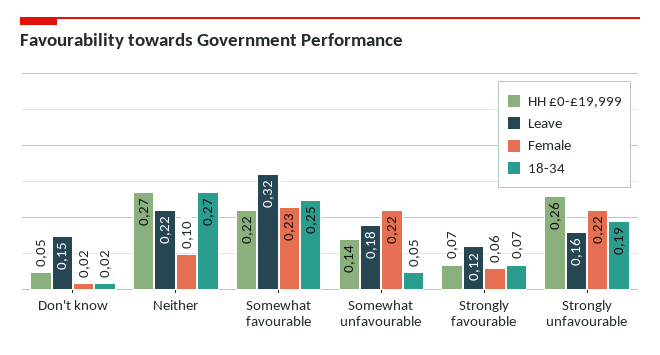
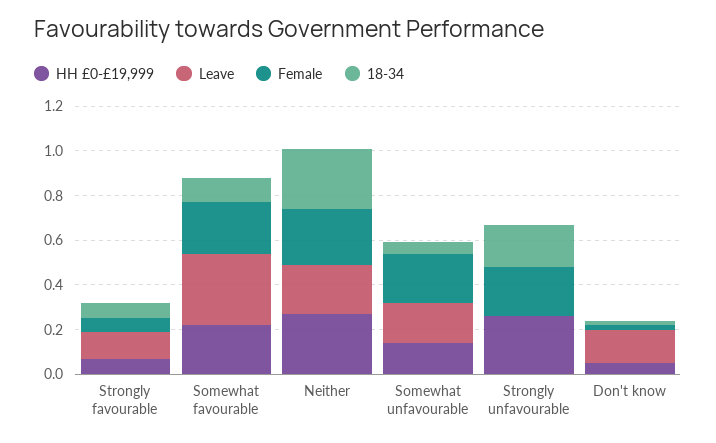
Female, Neither: 0.1 -> 0.25
18-34, Somewhat favourable: 0.25 -> 0.1
Leave, Strongly unfavourable: 0.16 -> 0

